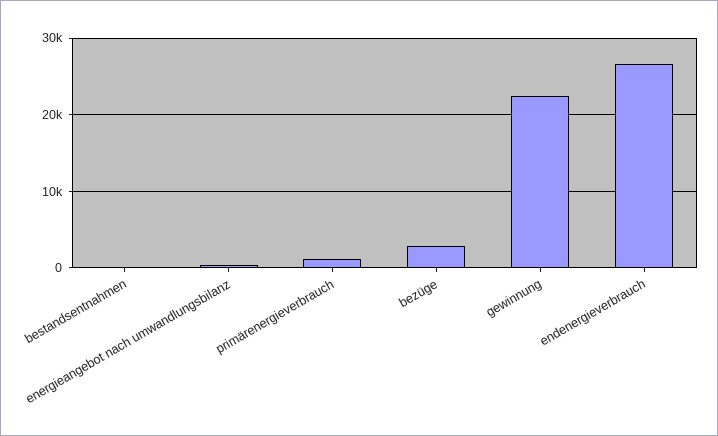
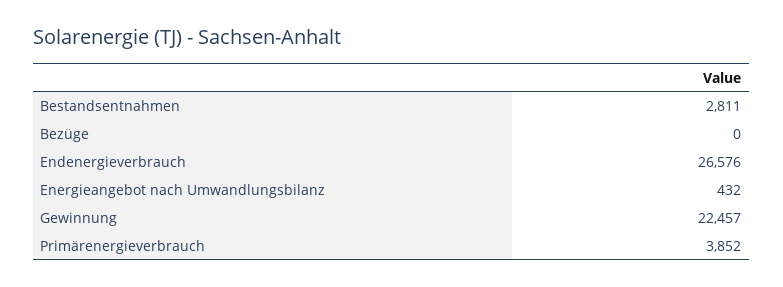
bestandsentnahmen: 0 -> 2811
primärenergieverbrauch: 1000 -> 3852
bezüge: 3000 -> 0

